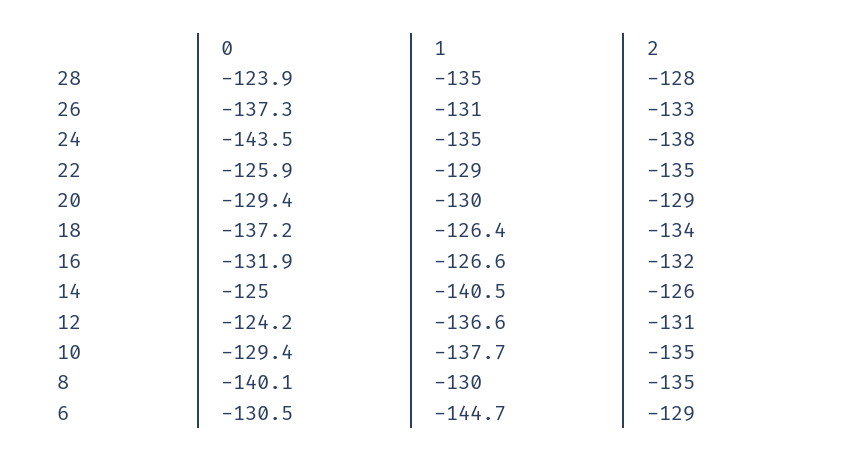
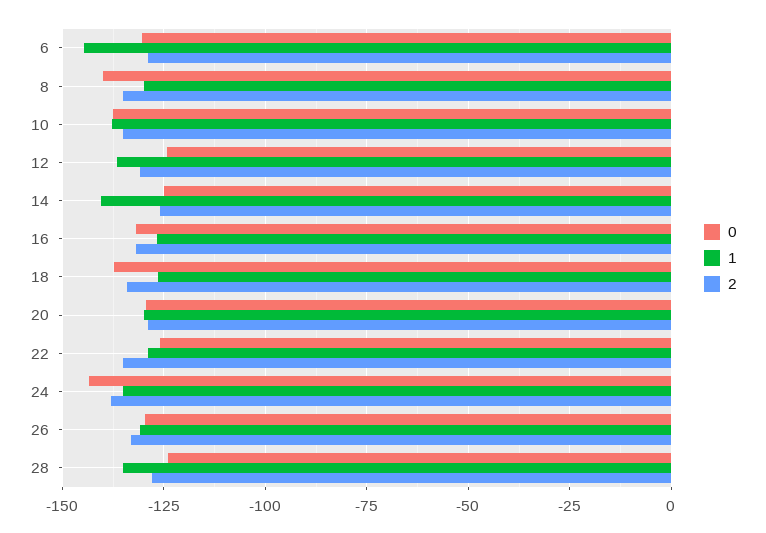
0, 26: -137.3 -> -130
0, 10: -129.4 -> -137.5

